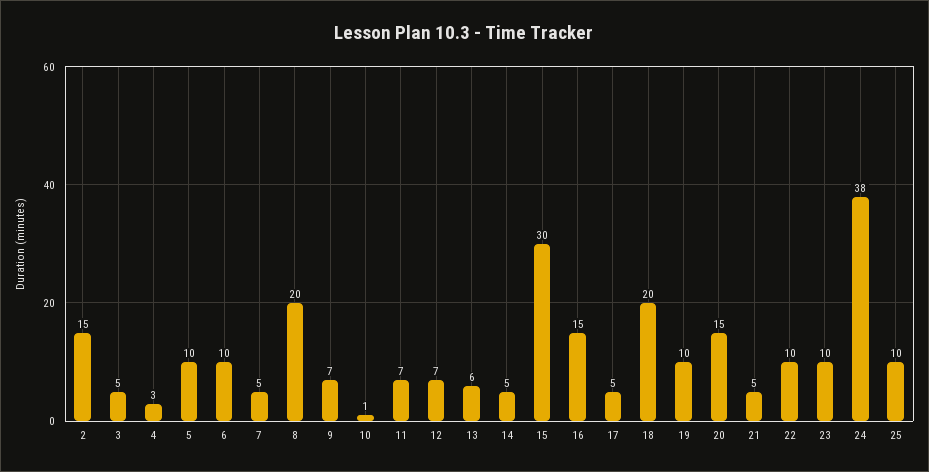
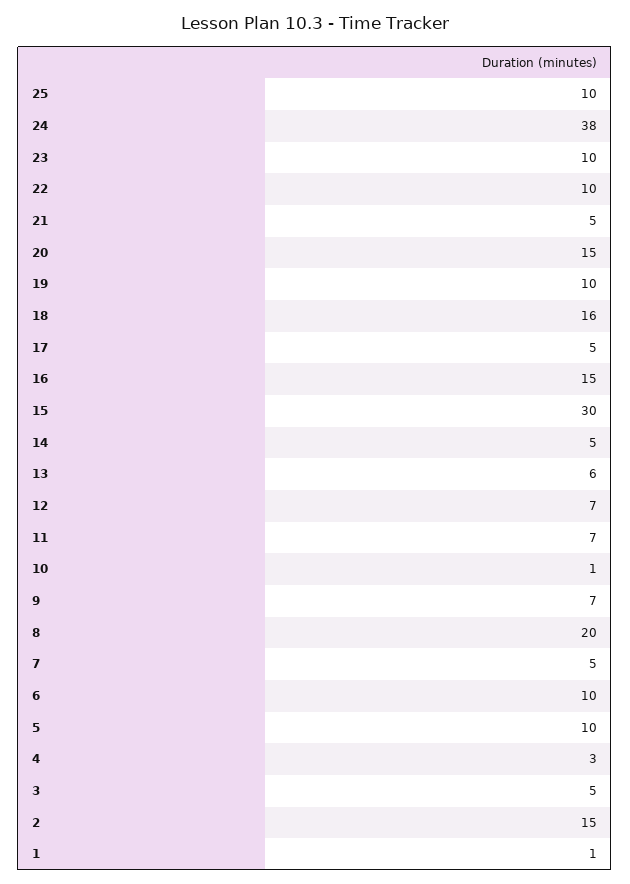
18: 20 -> 16
1: none -> 1

